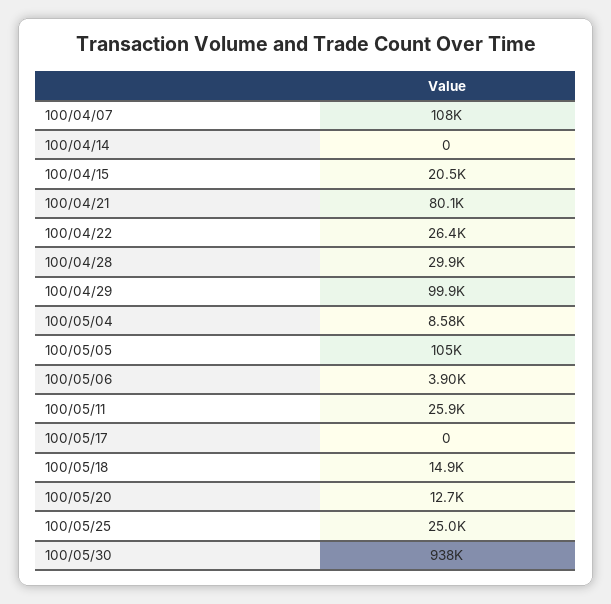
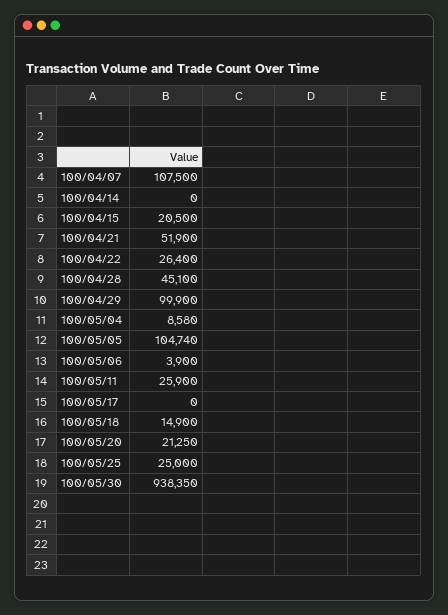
100/04/21: 80100 -> 51900
100/04/28: 29900 -> 45100
100/05/20: 12700 -> 21250

